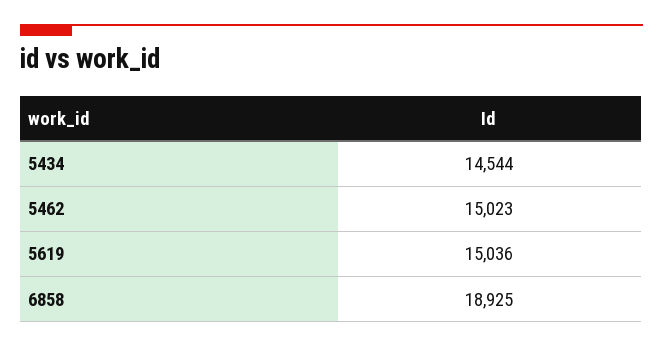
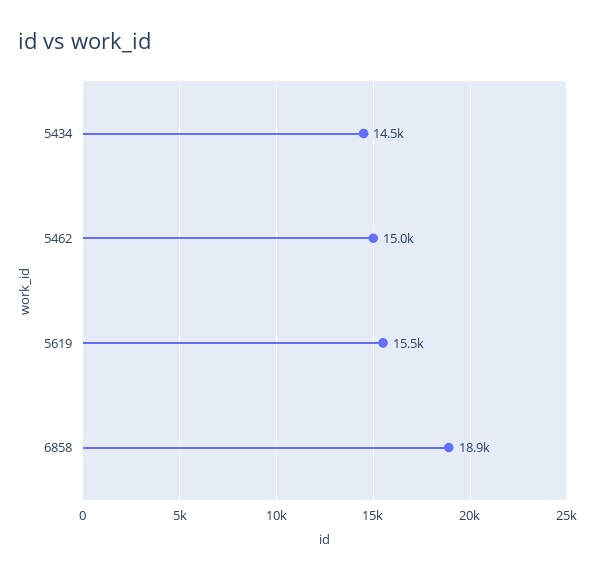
5619: 15036 -> 15500

